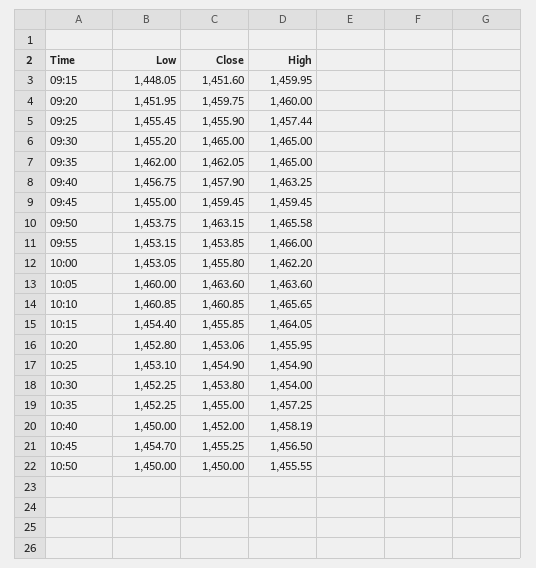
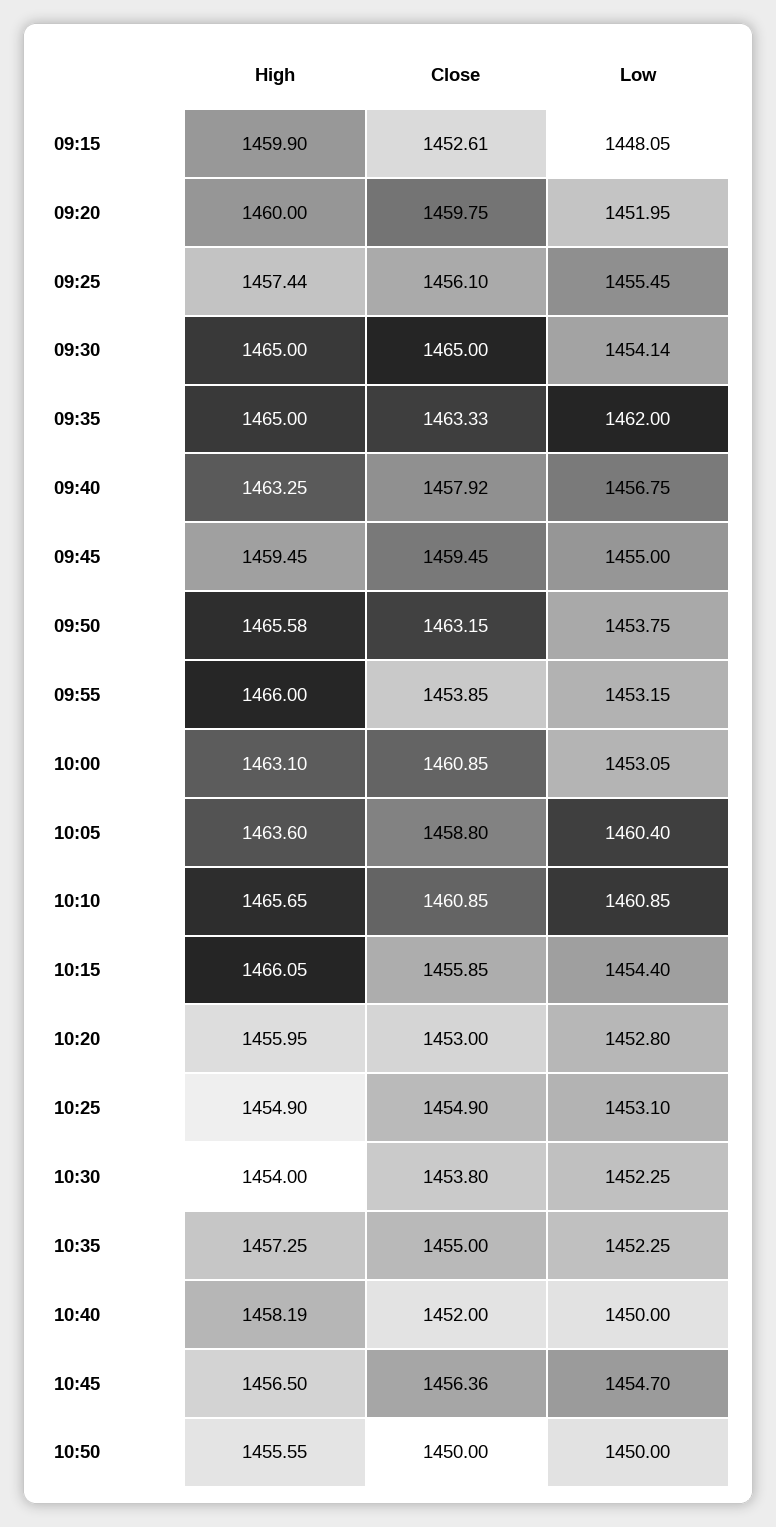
Close, 09:15: 1451.6 -> 1452.61
High, 09:15: 1459.95 -> 1459.9
Close, 09:25: 1455.9 -> 1456.1
Low, 09:30: 1455.2 -> 1454.14
Close, 09:35: 1462.05 -> 1463.33
Close, 09:40: 1457.9 -> 1457.92
Close, 10:00: 1455.8 -> 1460.85
High, 10:00: 1462.2 -> 1463.1
Low, 10:05: 1460 -> 1460.4
Close, 10:05: 1463.6 -> 1458.8
High, 10:15: 1464.05 -> 1466.05
Close, 10:20: 1453.06 -> 1453
Close, 10:45: 1455.25 -> 1456.36

